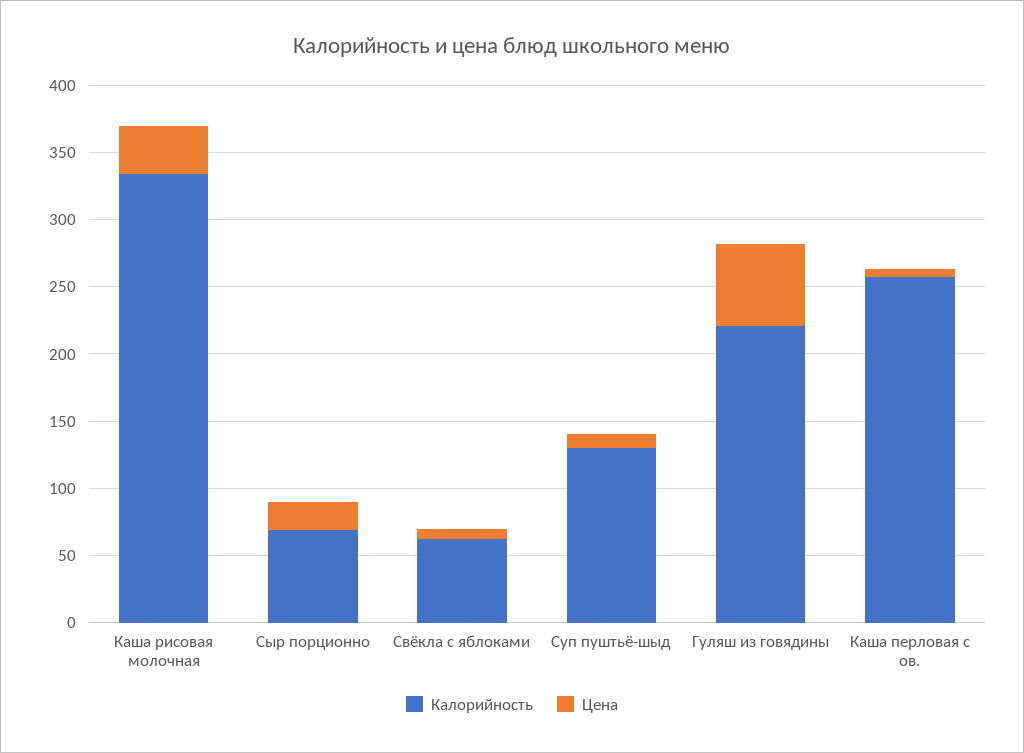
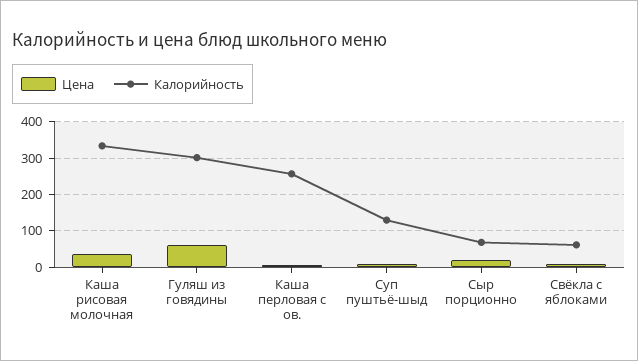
Калорийность, Гуляш из говядины: 220 -> 300

